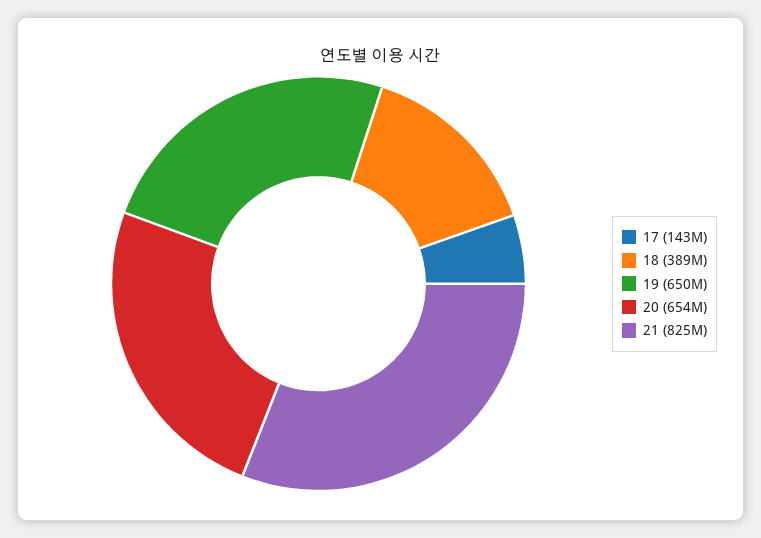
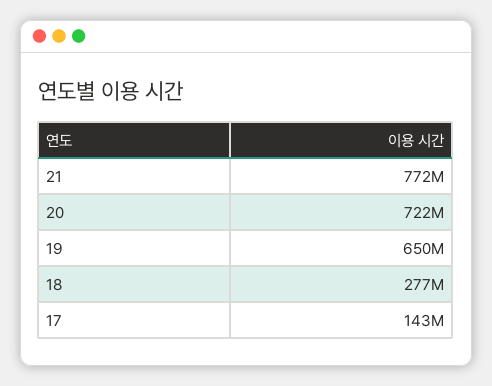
18: 389000000 -> 277000000
20: 654000000 -> 722000000
21: 825000000 -> 772000000

